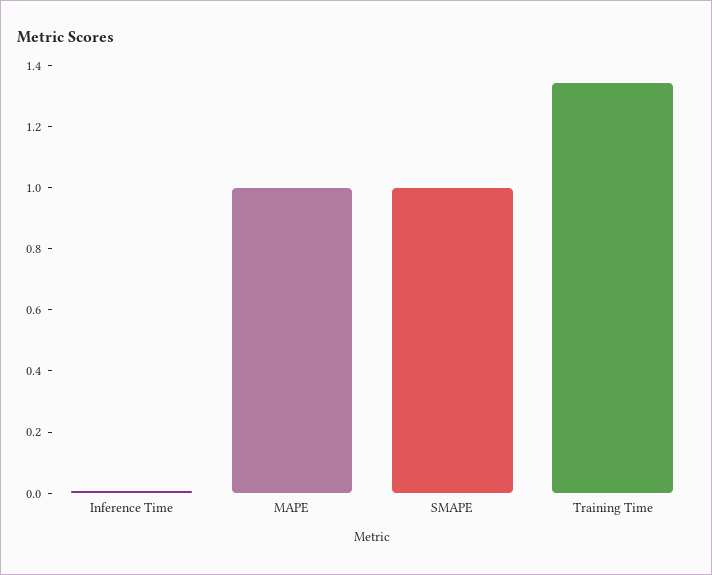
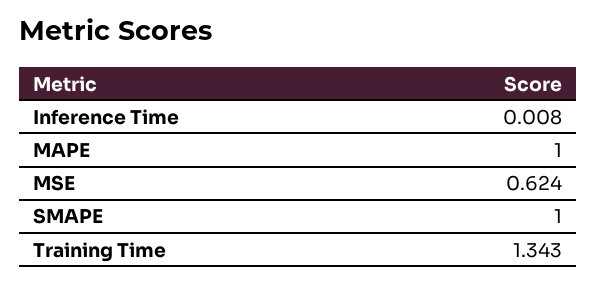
MSE: none -> 0.624

